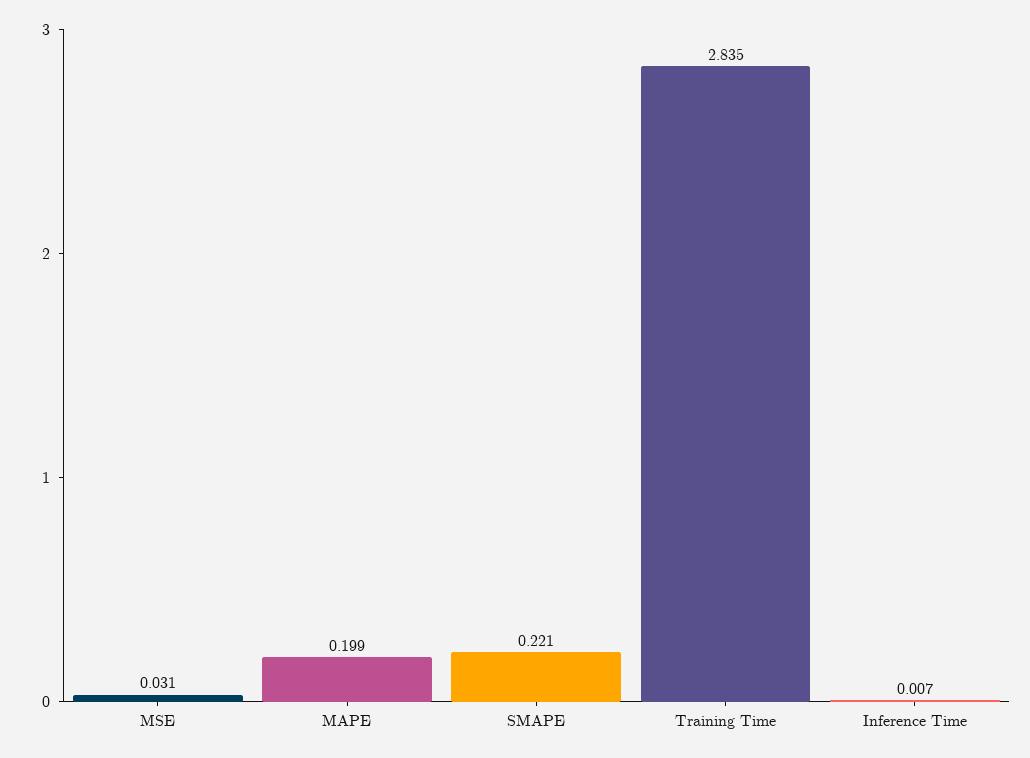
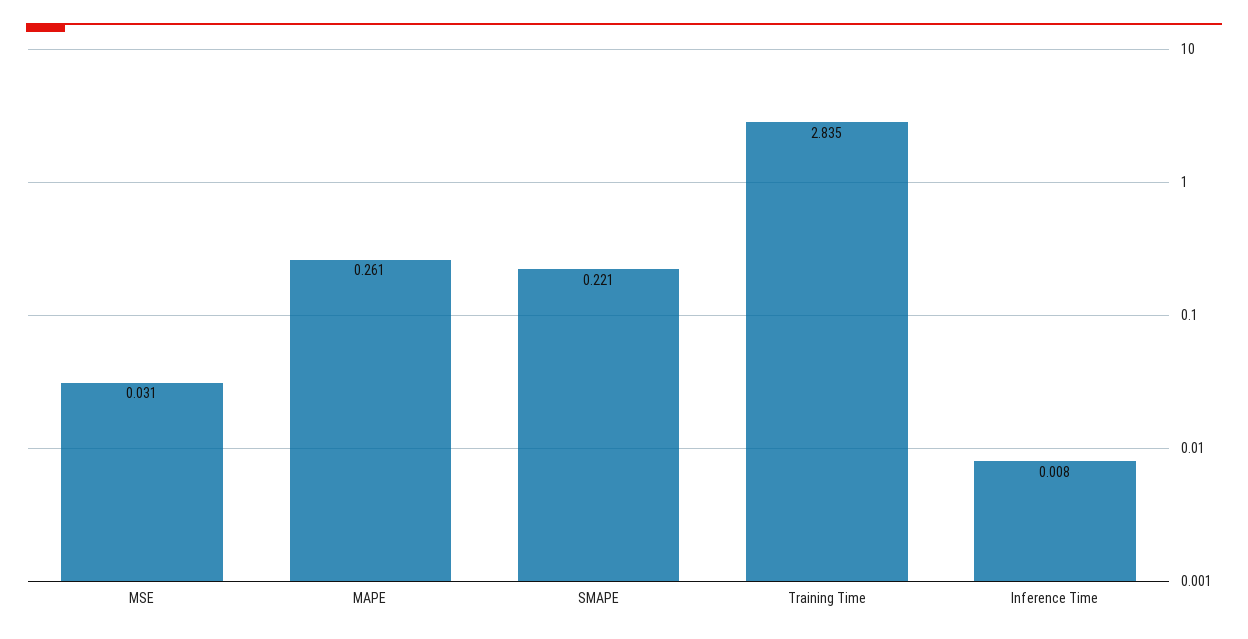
MAPE: 0.199 -> 0.261
Inference Time: 0.007 -> 0.008

